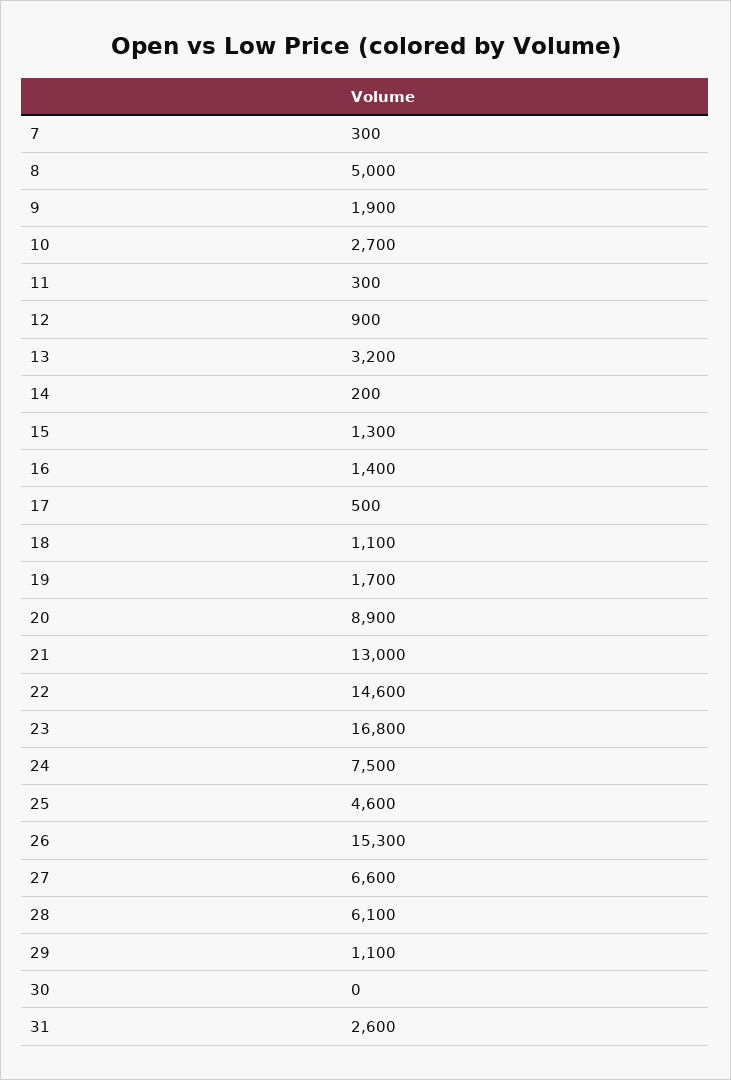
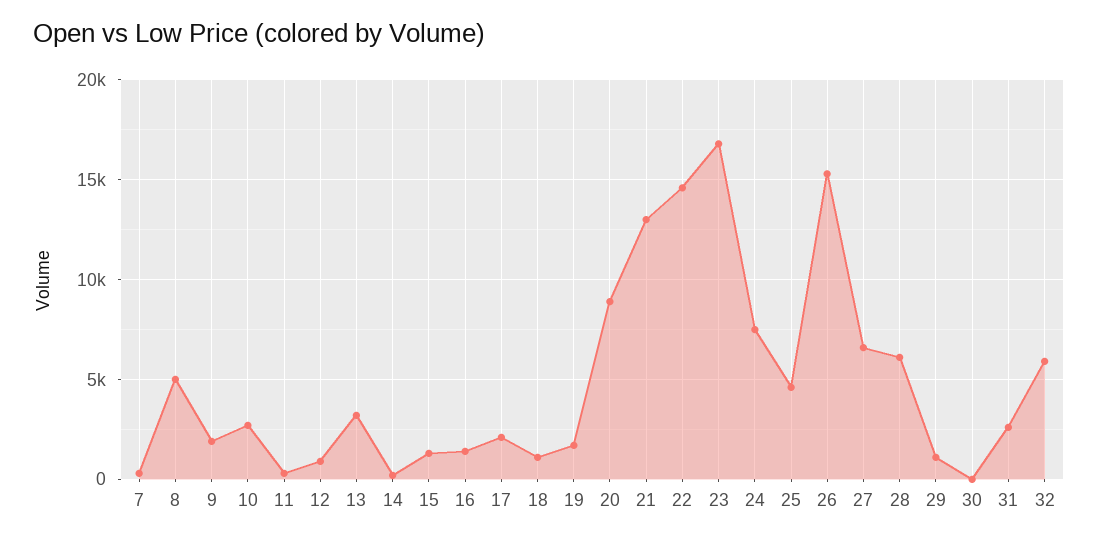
17: 500 -> 2000
32: none -> 6000

